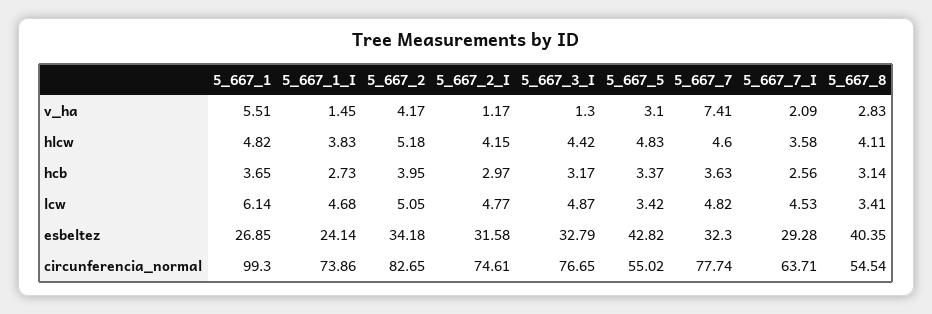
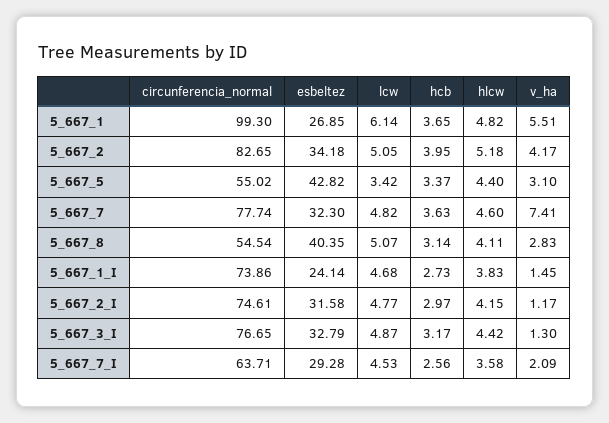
5_667_5, hlcw: 4.83 -> 4.4
5_667_8, lcw: 3.41 -> 5.07

